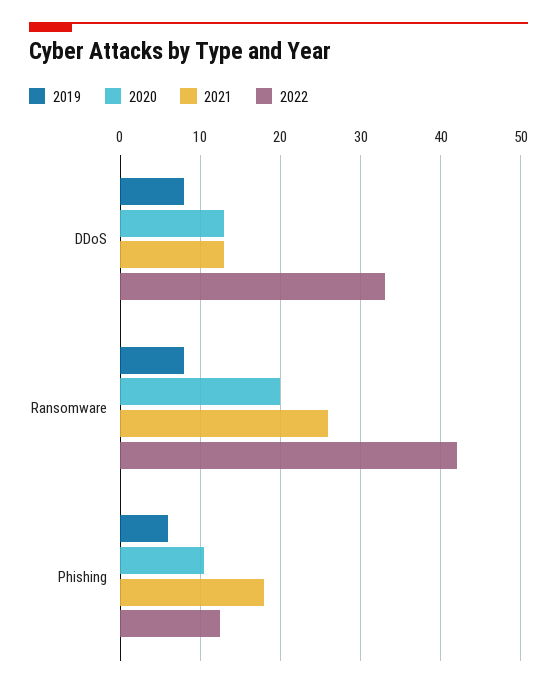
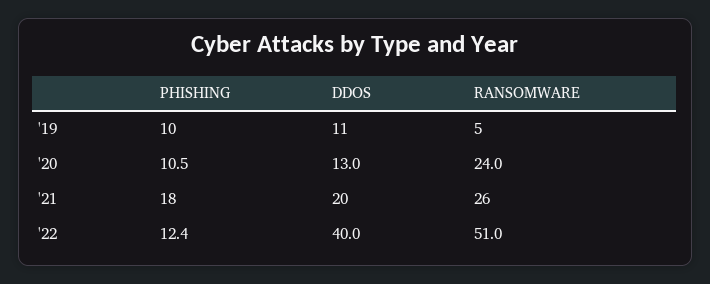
2019, DDoS: 8 -> 11
2021, DDoS: 13 -> 20
2022, DDoS: 33 -> 40
2019, Ransomware: 8 -> 5
2020, Ransomware: 20 -> 24
2022, Ransomware: 42 -> 51
2019, Phishing: 6 -> 10

